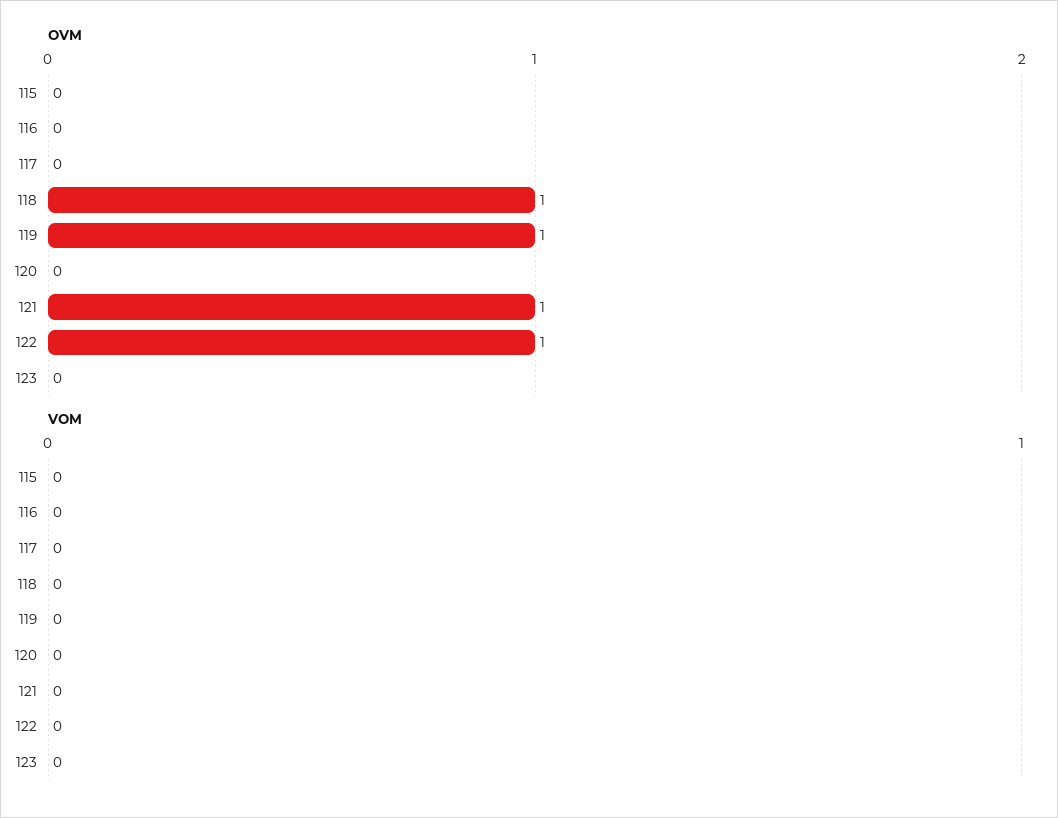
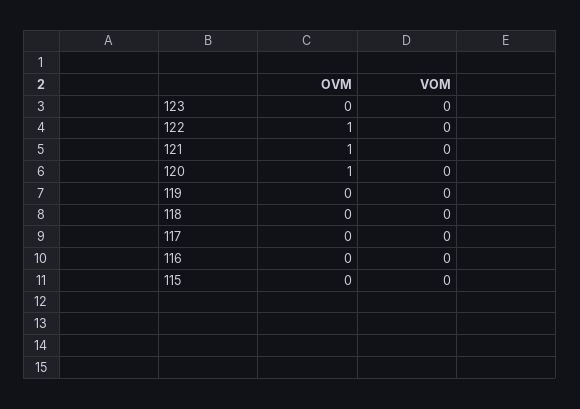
OVM, 118: 1 -> 0
OVM, 119: 1 -> 0
OVM, 120: 0 -> 1

